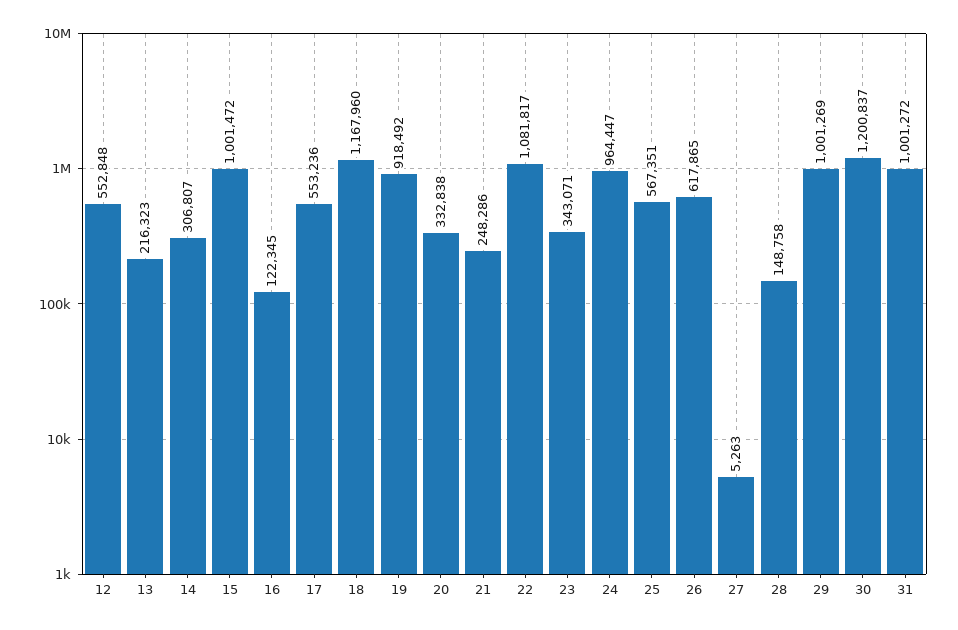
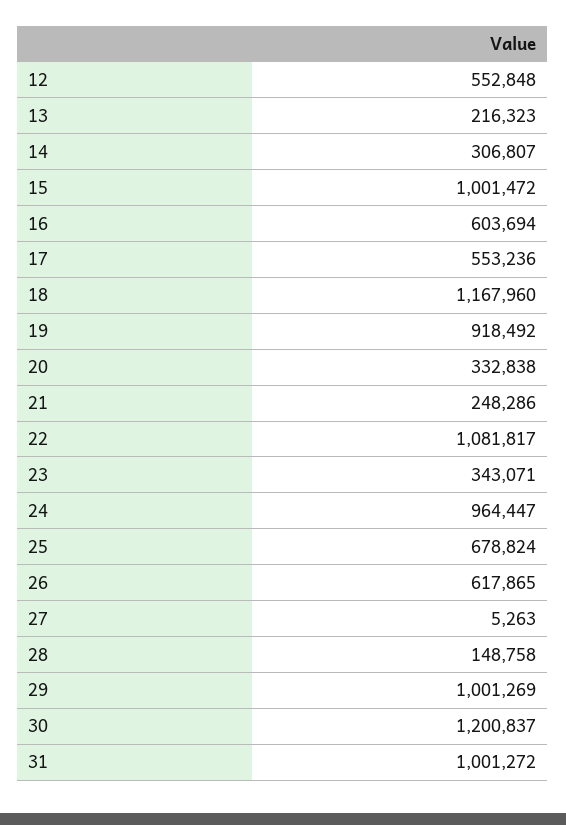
16: 122345 -> 603694
25: 567351 -> 678824

